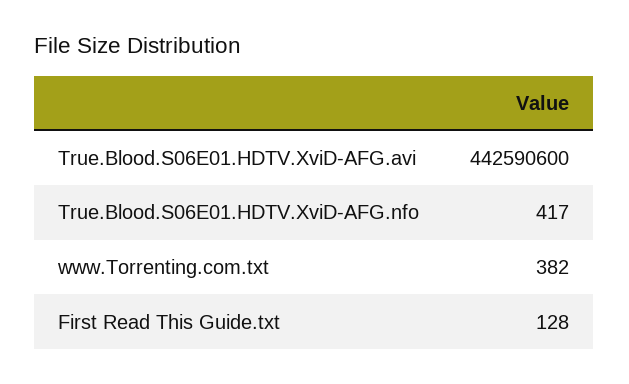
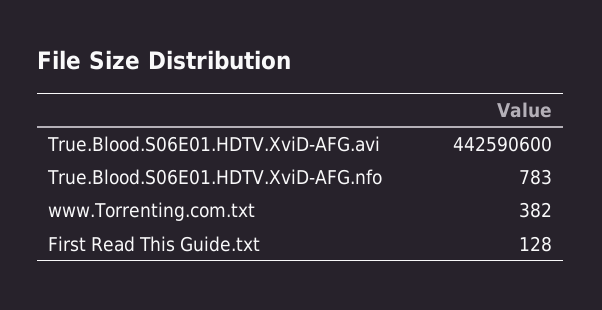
True.Blood.S06E01.HDTV.XviD-AFG.nfo: 417 -> 783

